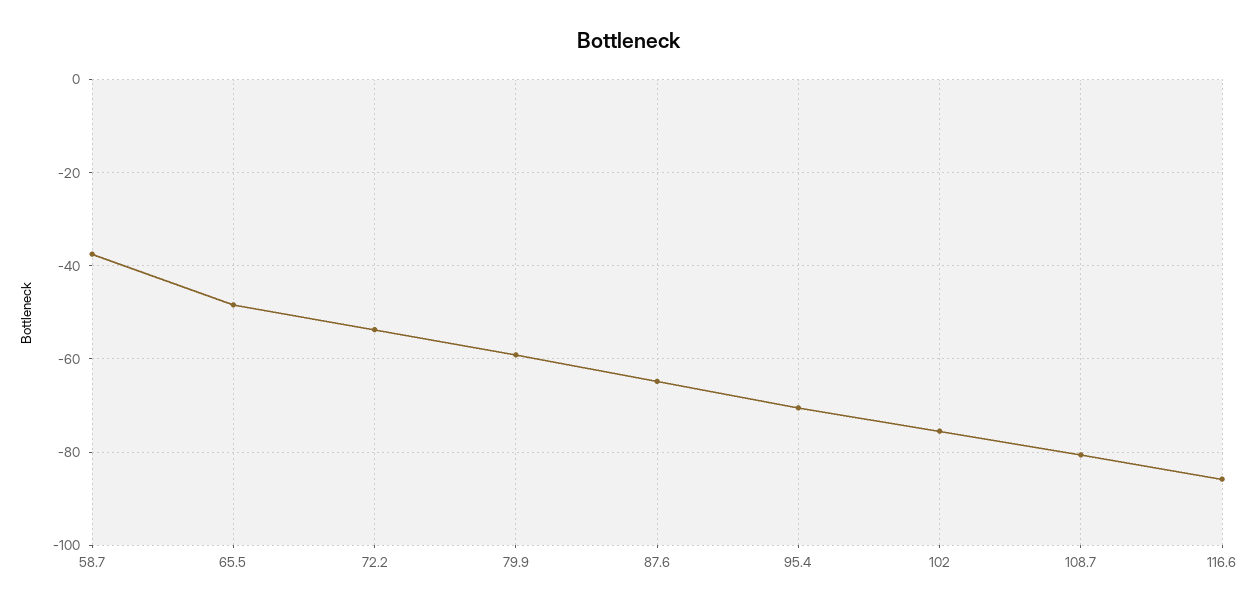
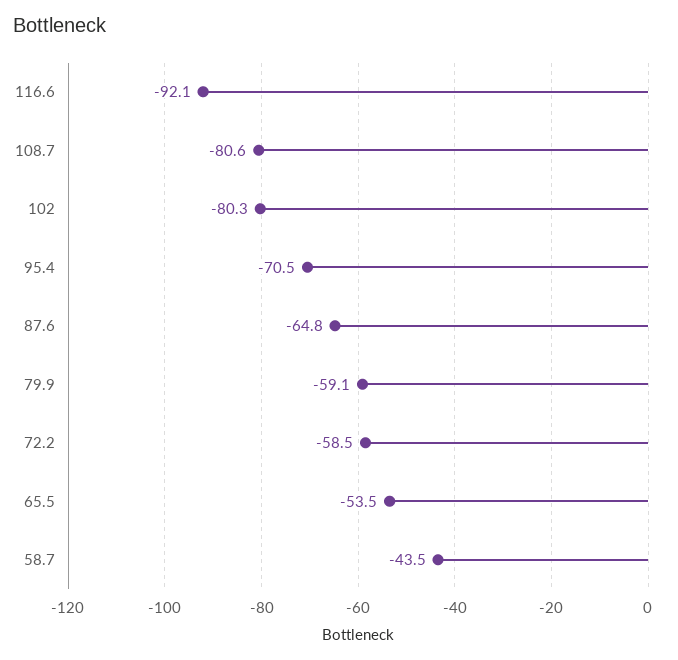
58.7: -38 -> -43.5
65.5: -48 -> -53.5
72.2: -54 -> -58.5
102: -76 -> -80.3
116.6: -86 -> -92.1

